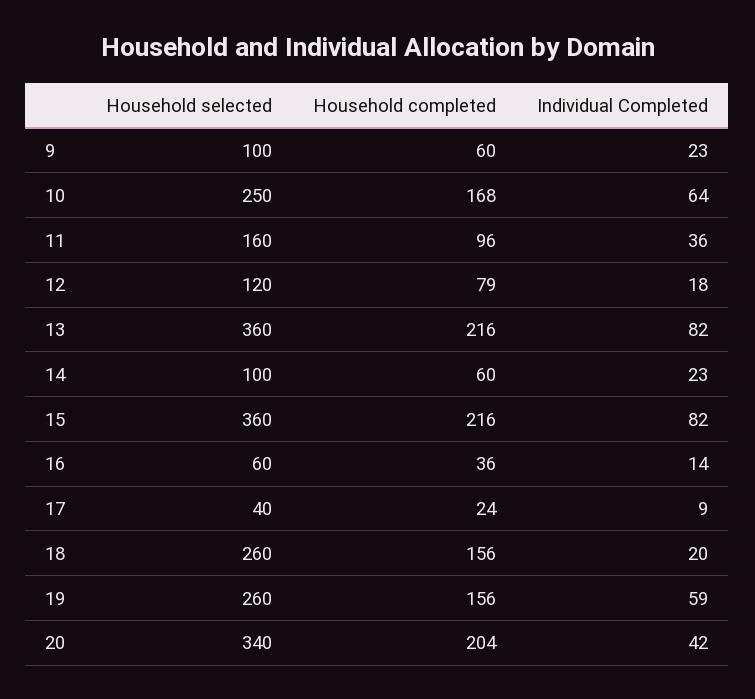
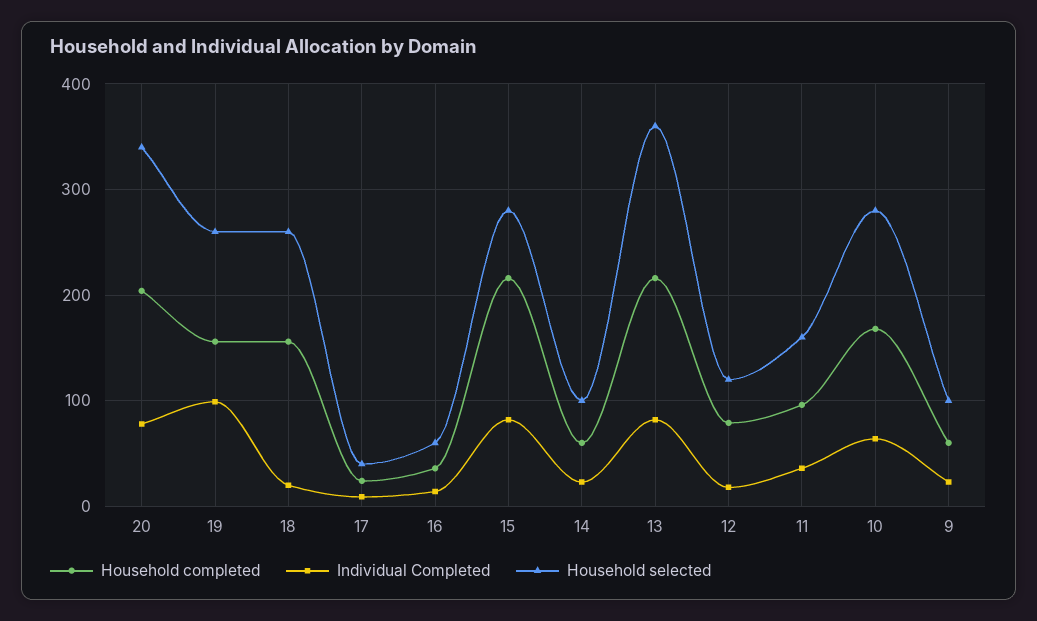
Household selected, 10: 250 -> 280
Household selected, 15: 360 -> 280
Individual Completed, 19: 59 -> 100
Individual Completed, 20: 42 -> 80

